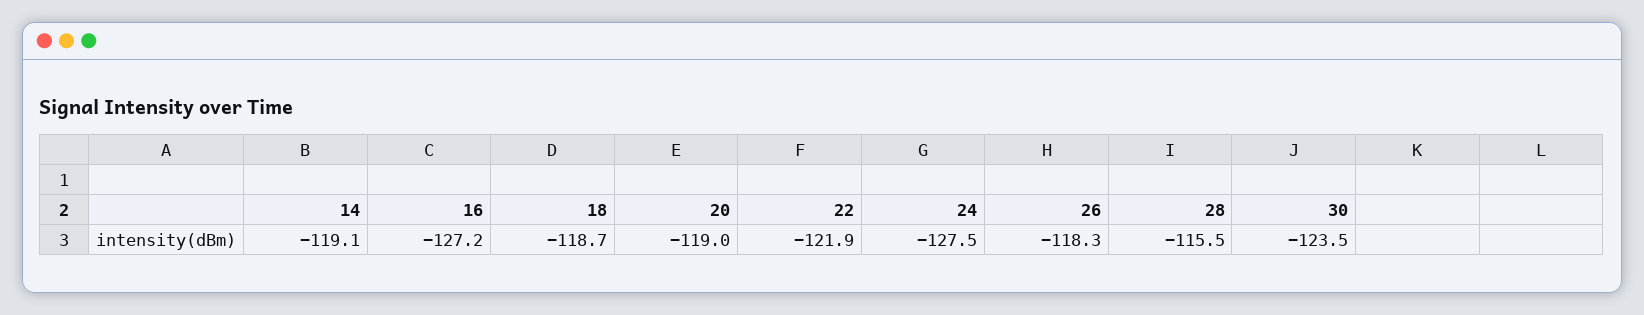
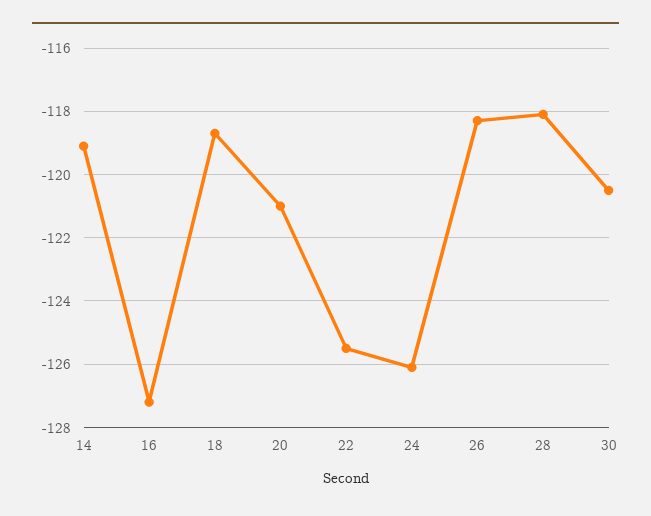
20: -119 -> -121
22: -121.9 -> -125.5
24: -127.5 -> -126
28: -115.5 -> -118
30: -123.5 -> -120.5

